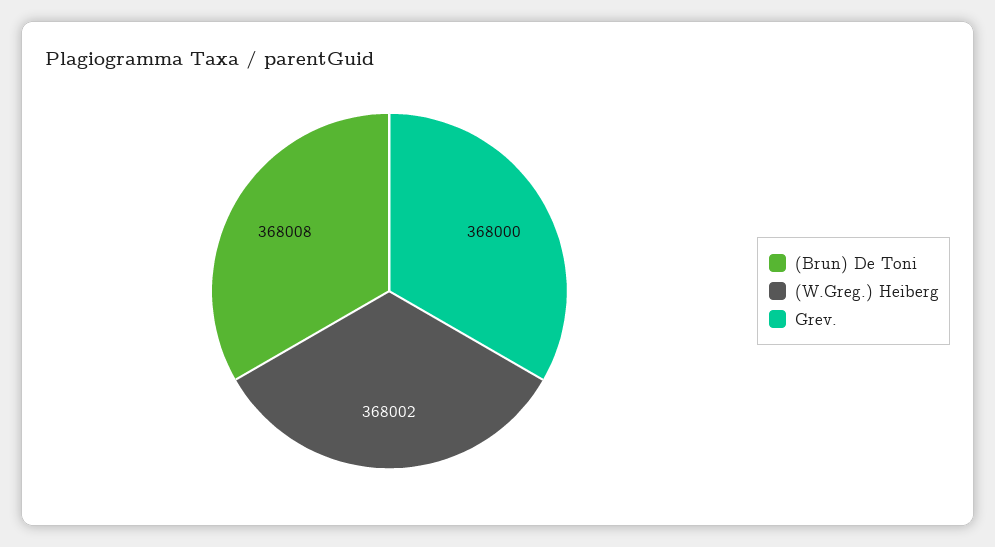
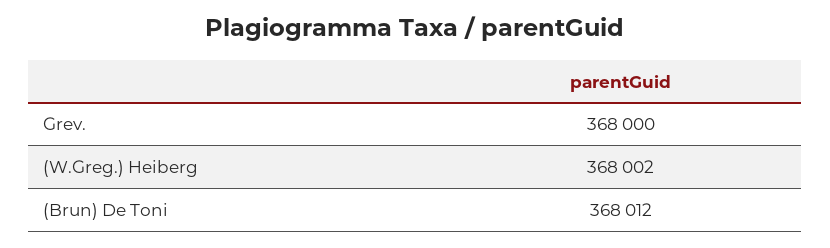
(Brun) De Toni: 368008 -> 368012

